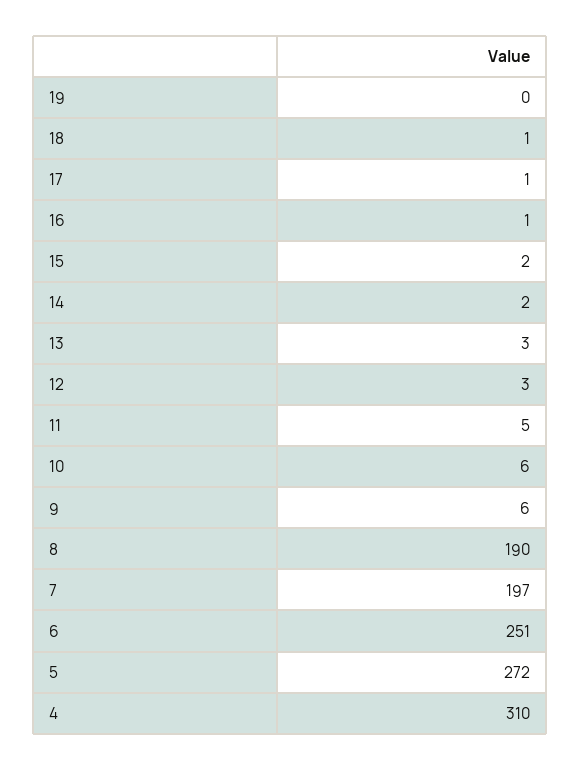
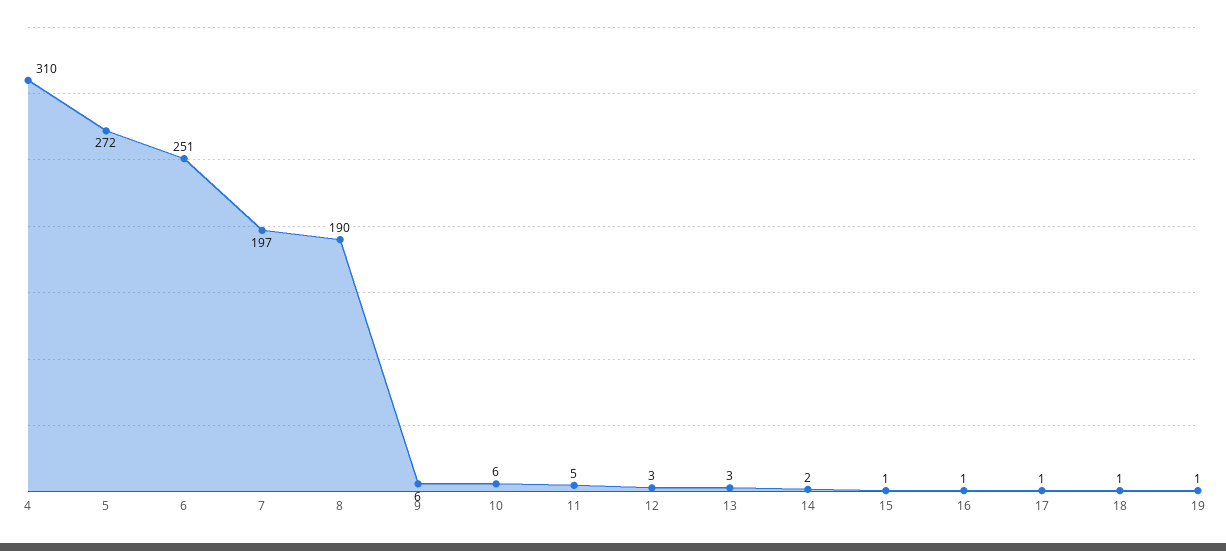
19: 0 -> 1
15: 2 -> 1

